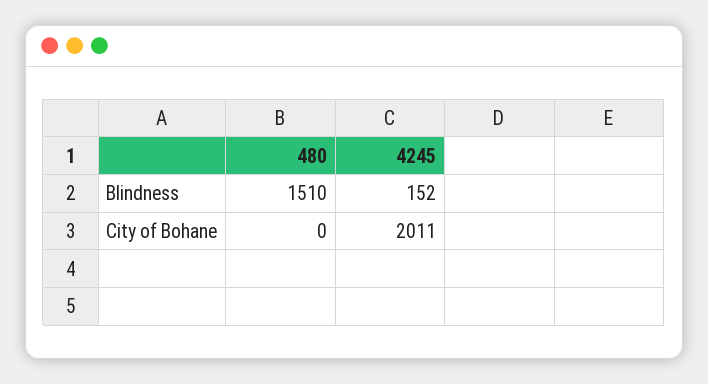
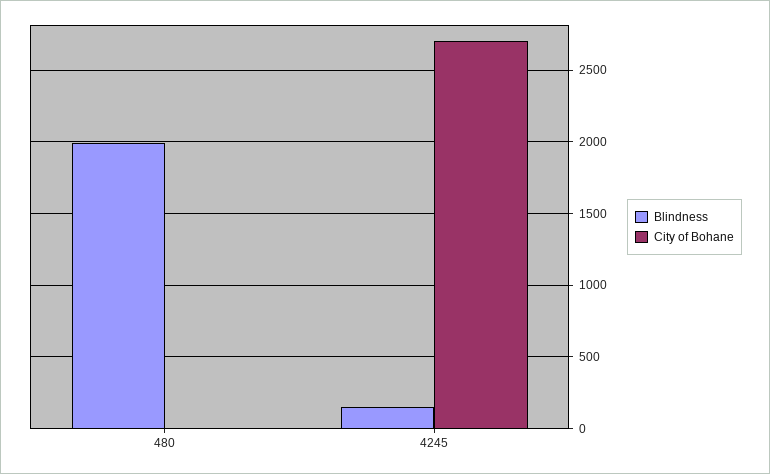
Blindness, 480: 1510 -> 2000
City of Bohane, 4245: 2011 -> 2700

